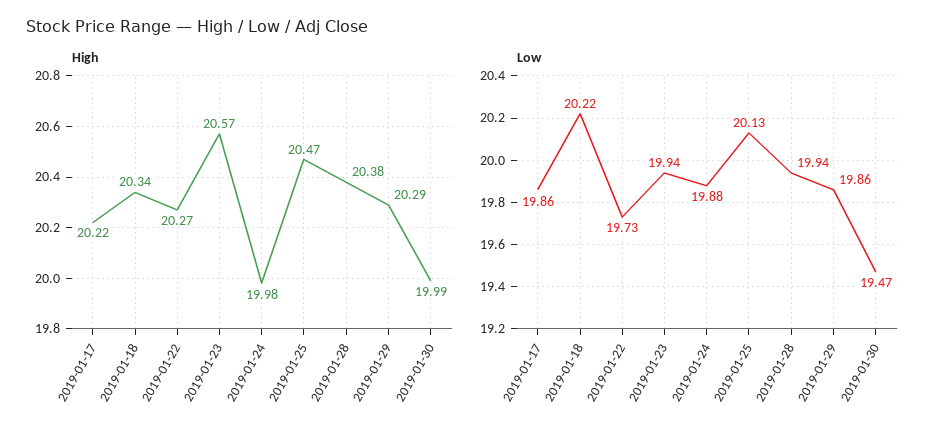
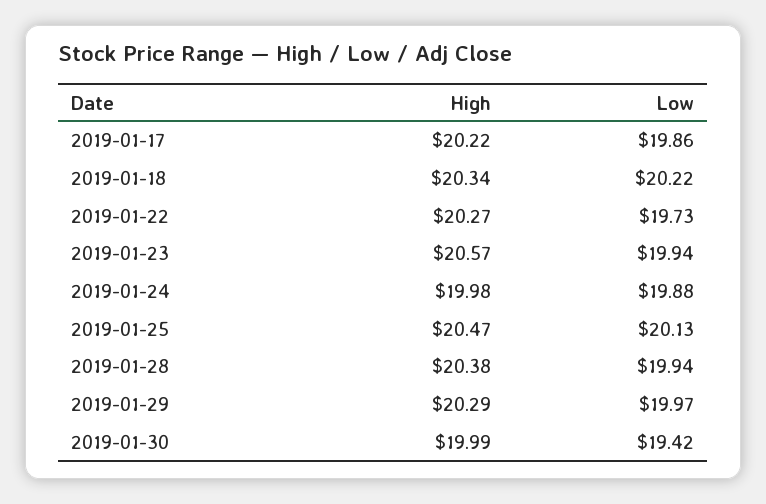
Low, 2019-01-29: 19.86 -> 19.97
Low, 2019-01-30: 19.47 -> 19.42

